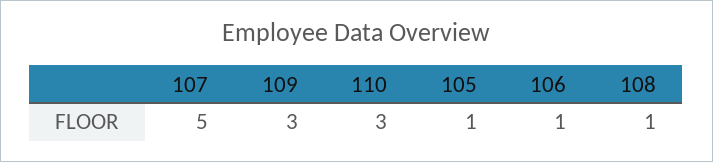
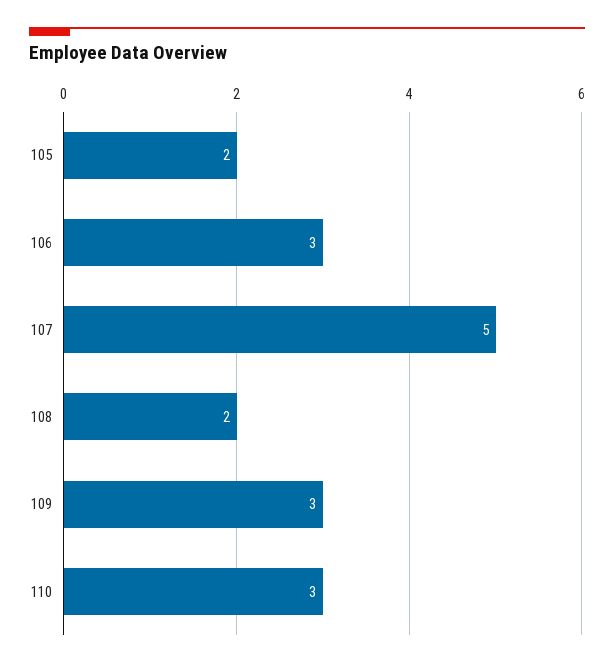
105: 1 -> 2
106: 1 -> 3
108: 1 -> 2

